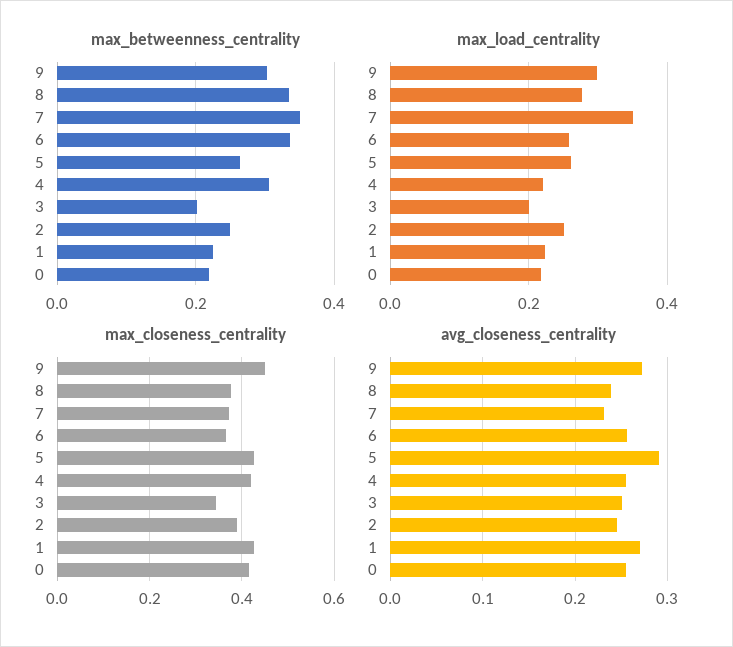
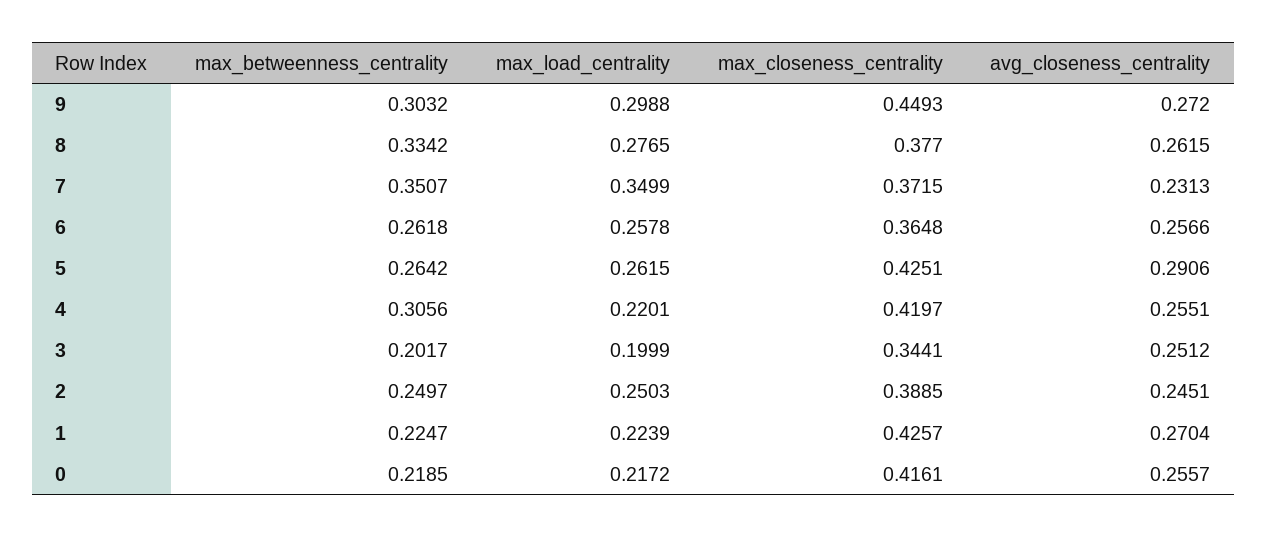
max_betweenness_centrality, 6: 0.34 -> 0.2618
avg_closeness_centrality, 8: 0.24 -> 0.2615

